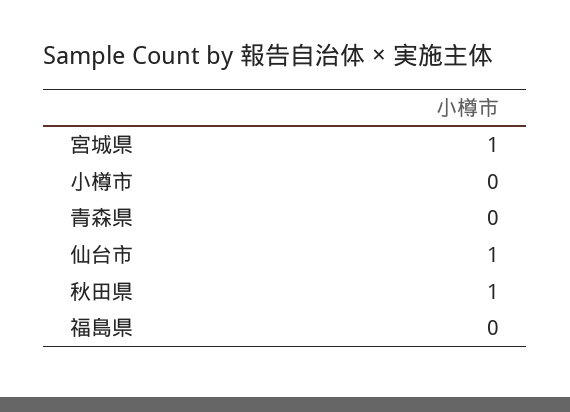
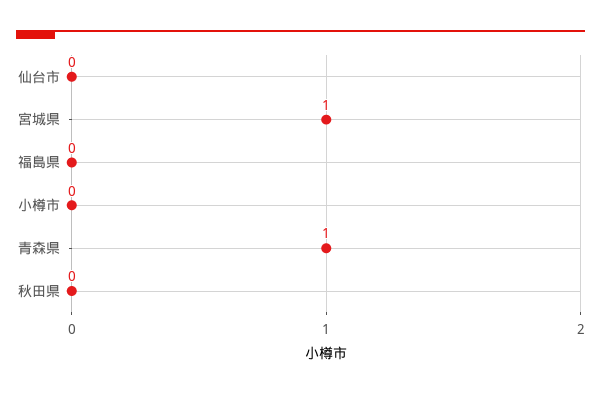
青森県: 0 -> 1
仙台市: 1 -> 0
秋田県: 1 -> 0

